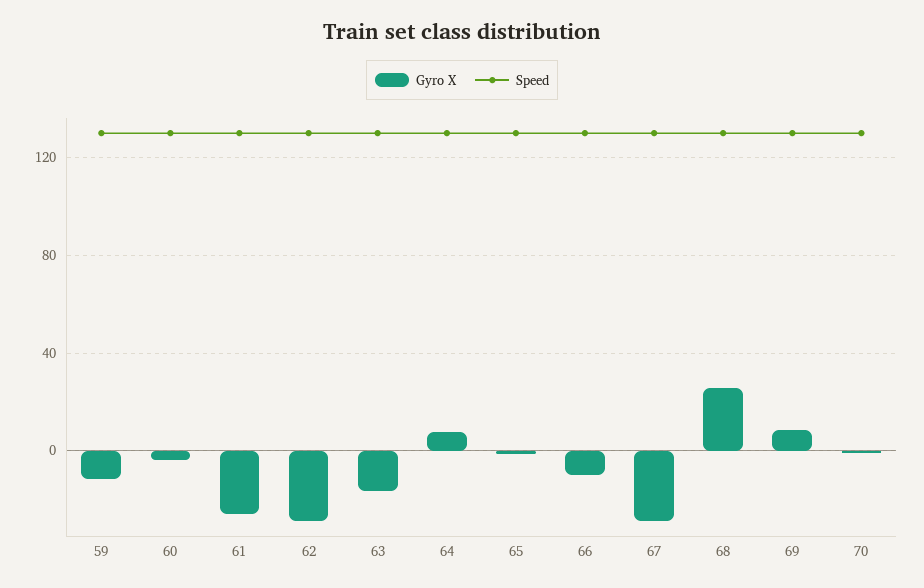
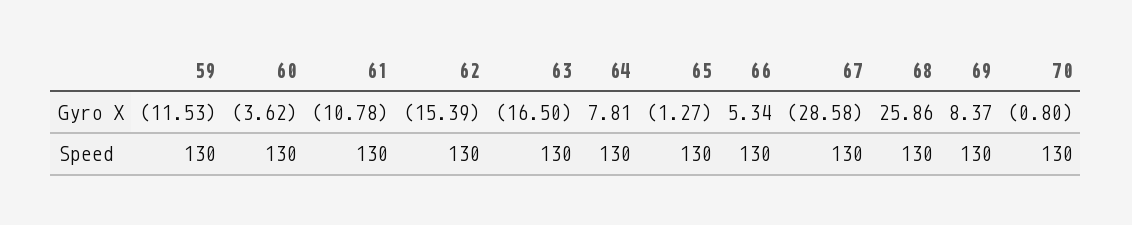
Gyro X, 61: -25 -> -10.78
Gyro X, 62: -30 -> -15.39
Gyro X, 66: -10 -> 5.34

